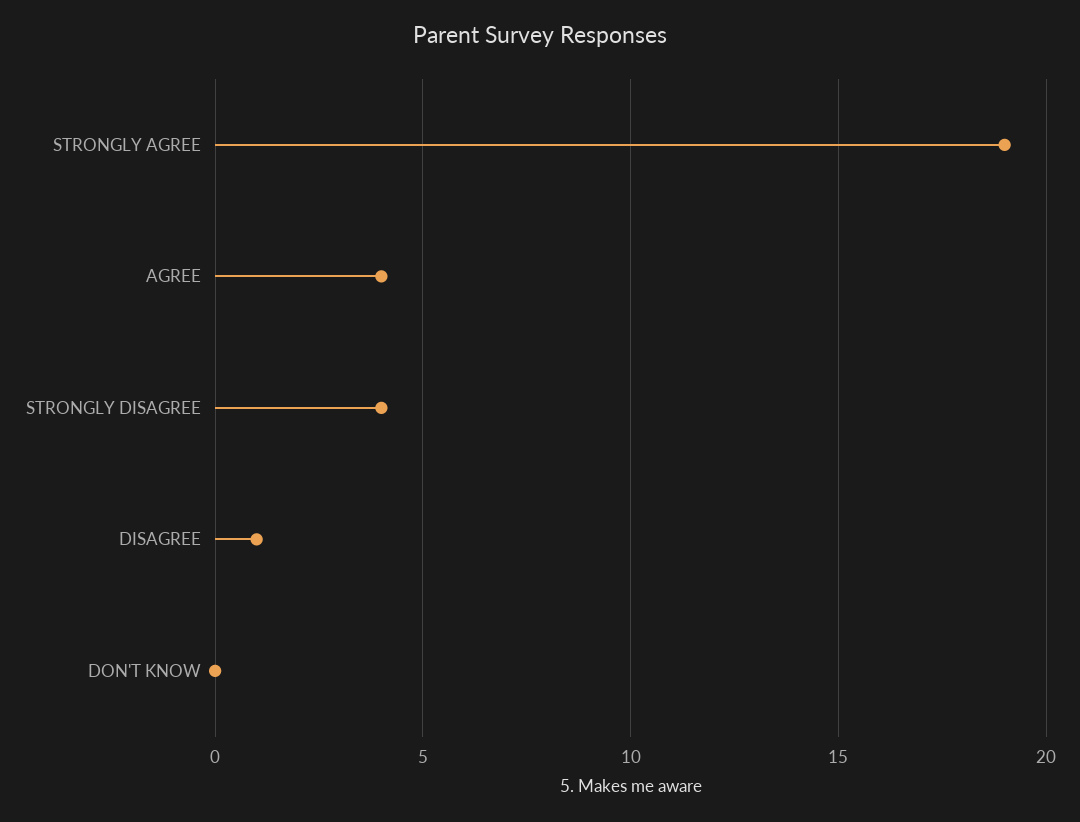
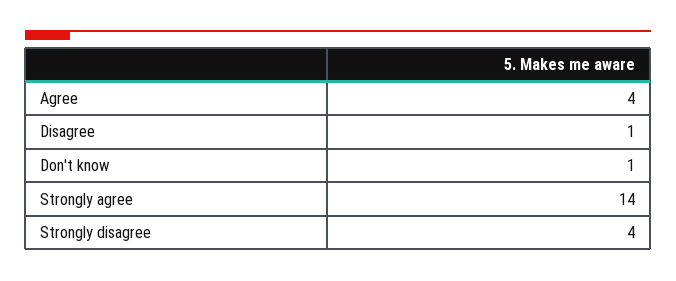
STRONGLY AGREE: 19 -> 14
DON'T KNOW: 0 -> 1

